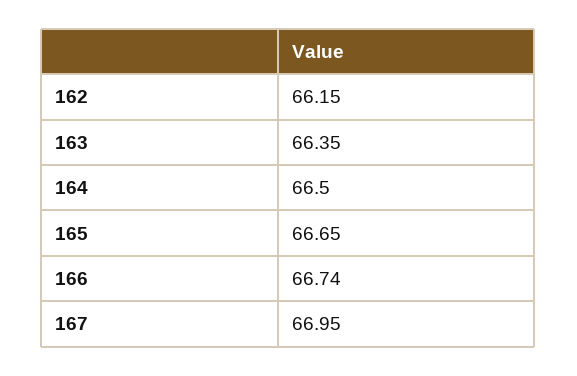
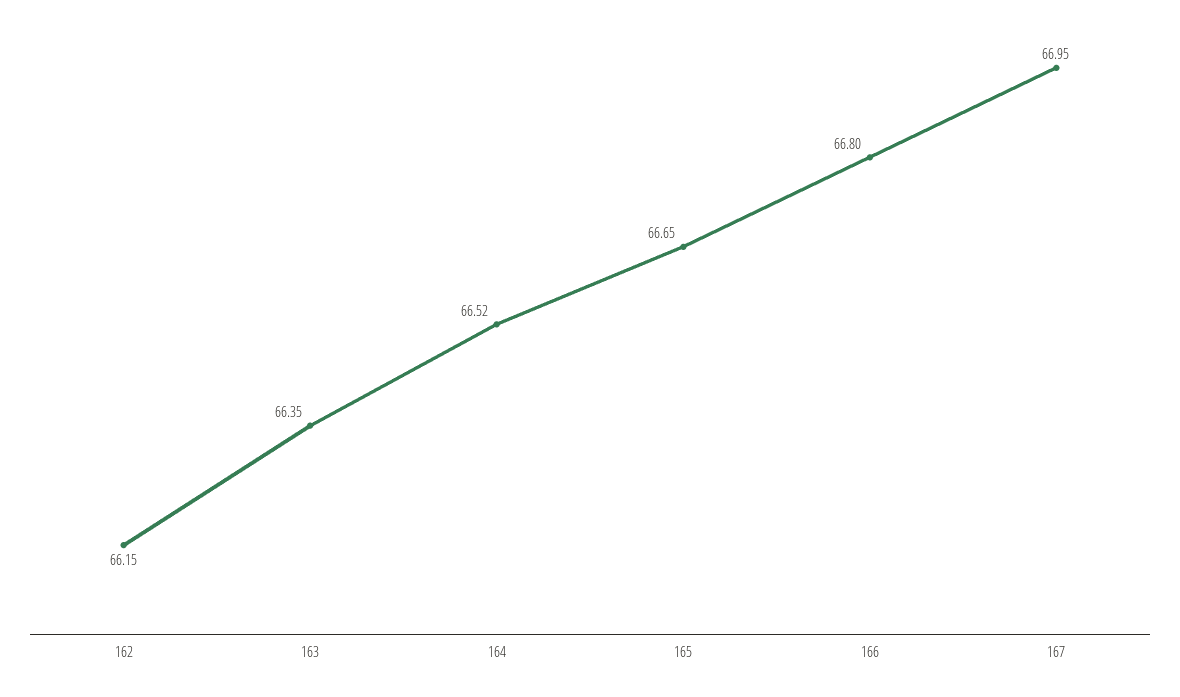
164: 66.5 -> 66.52
166: 66.74 -> 66.8

